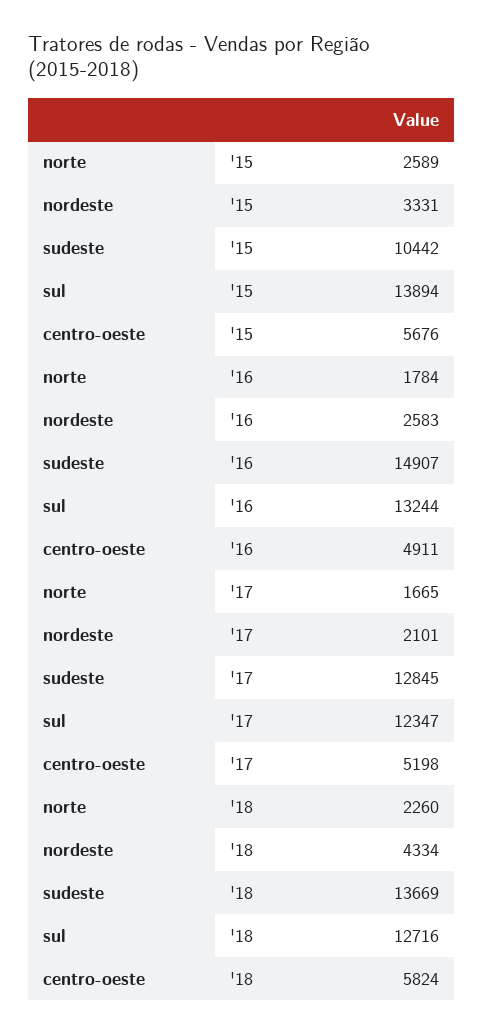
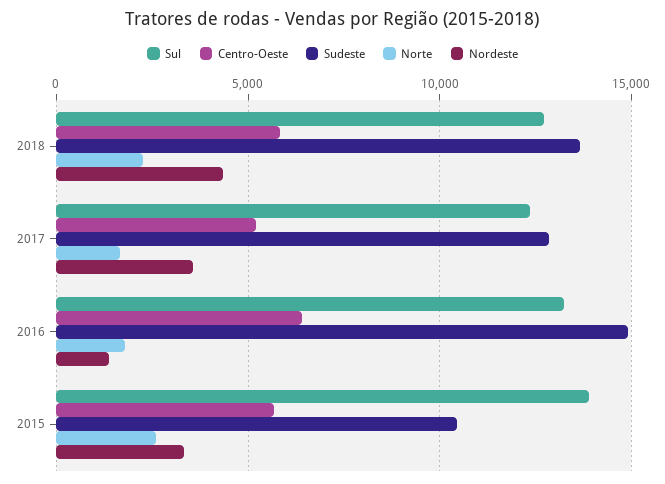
nordeste, '16: 2583 -> 1500
centro-oeste, '16: 4911 -> 6500
nordeste, '17: 2101 -> 3500

